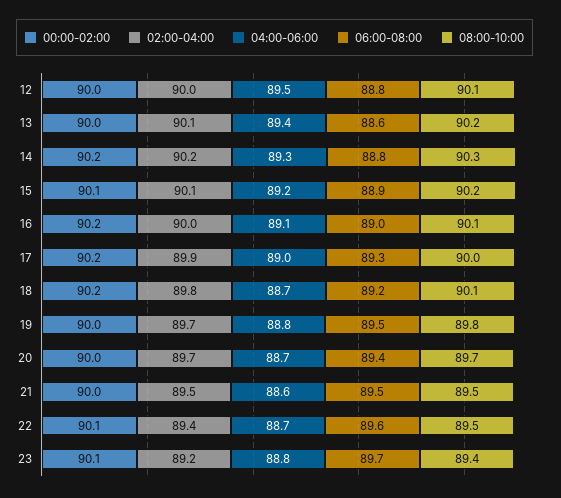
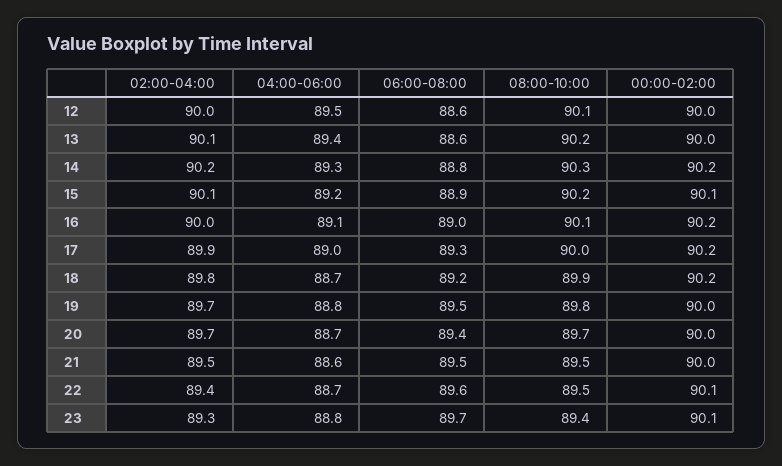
06:00-08:00, 12: 88.8 -> 88.6
08:00-10:00, 18: 90.1 -> 89.9
02:00-04:00, 23: 89.2 -> 89.3

